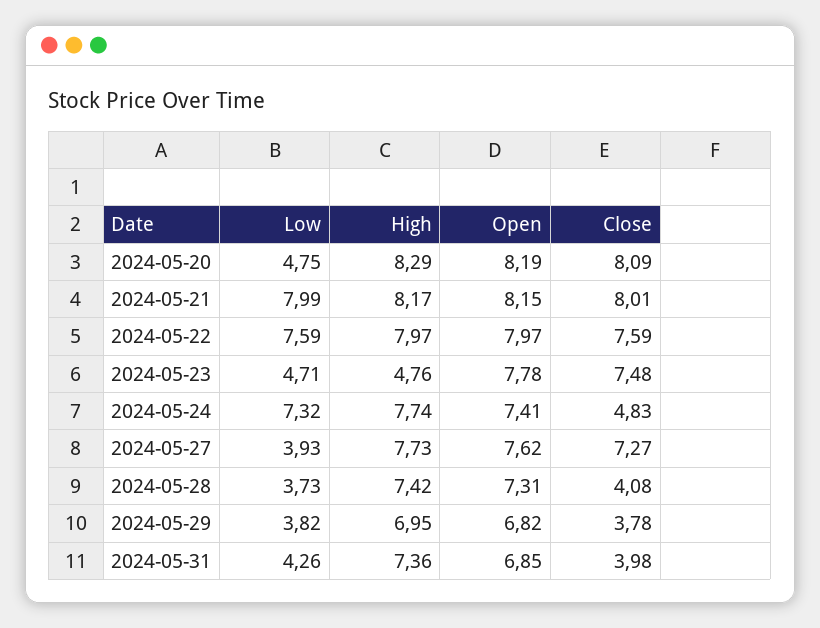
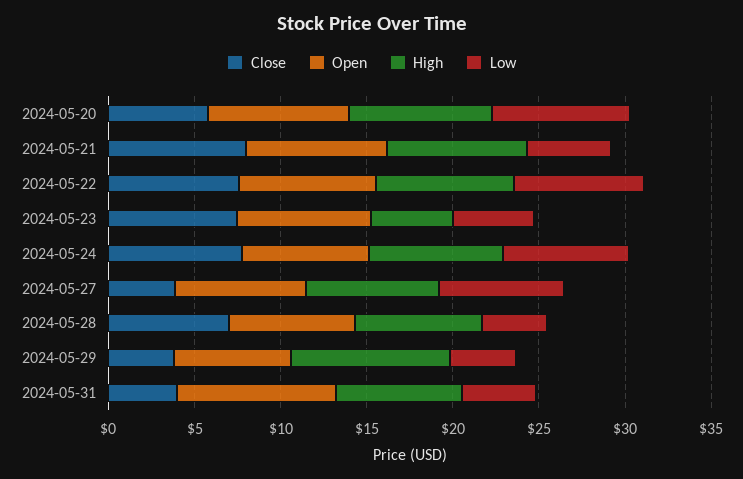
Low, 2024-05-20: 4.75 -> 8
Close, 2024-05-20: 8.09 -> 6
Low, 2024-05-21: 7.99 -> 5
Close, 2024-05-24: 4.83 -> 8
Low, 2024-05-27: 3.93 -> 7
Close, 2024-05-27: 7.27 -> 4
Close, 2024-05-28: 4.08 -> 7
High, 2024-05-29: 6.95 -> 9
Open, 2024-05-31: 6.85 -> 9

